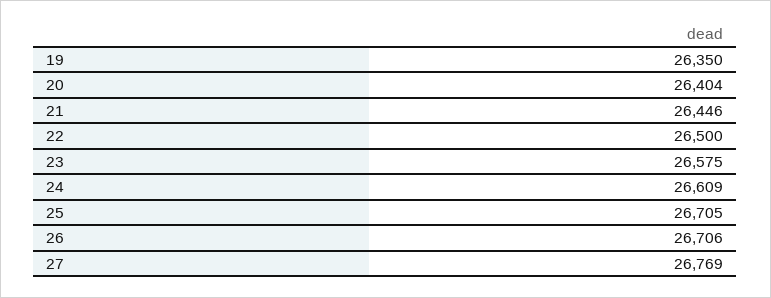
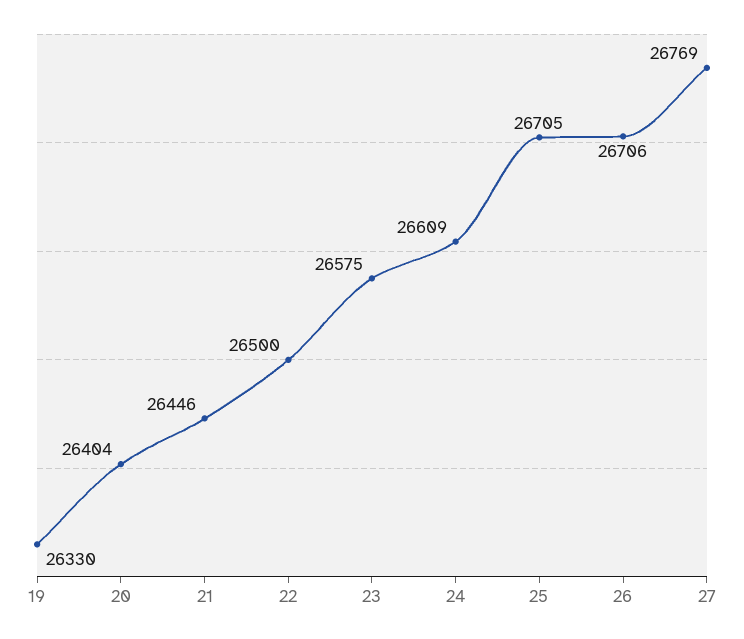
19: 26350 -> 26330

